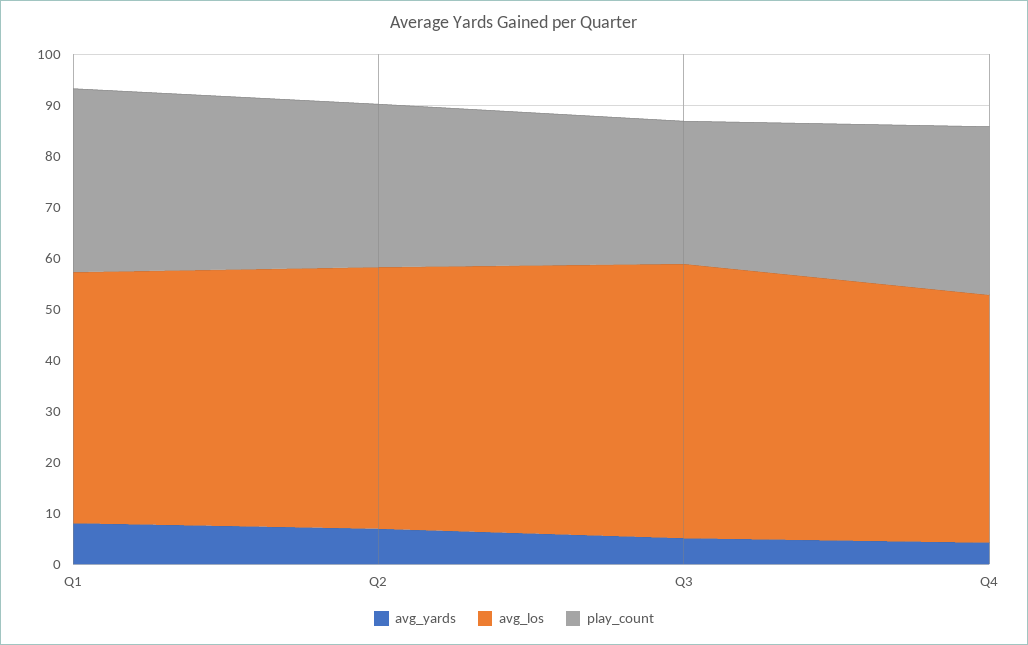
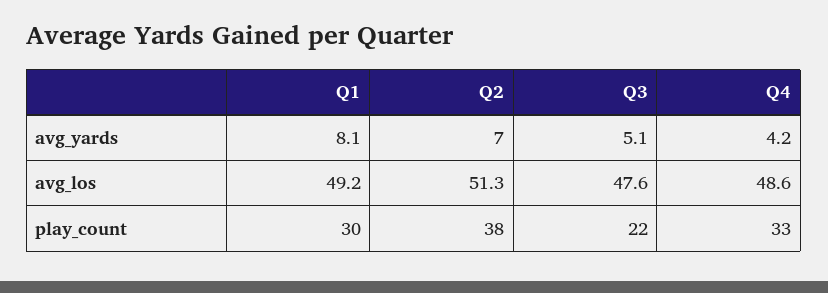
play_count, Q1: 36 -> 30
play_count, Q2: 32 -> 38
avg_los, Q3: 54 -> 47.6
play_count, Q3: 28 -> 22

